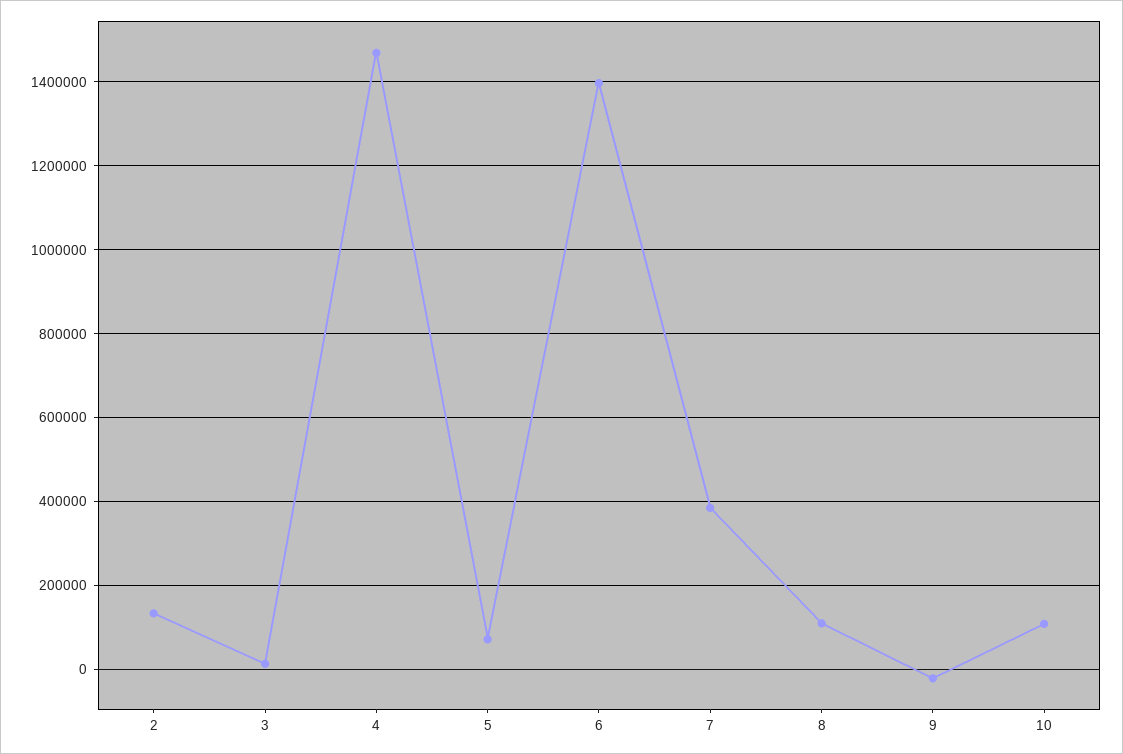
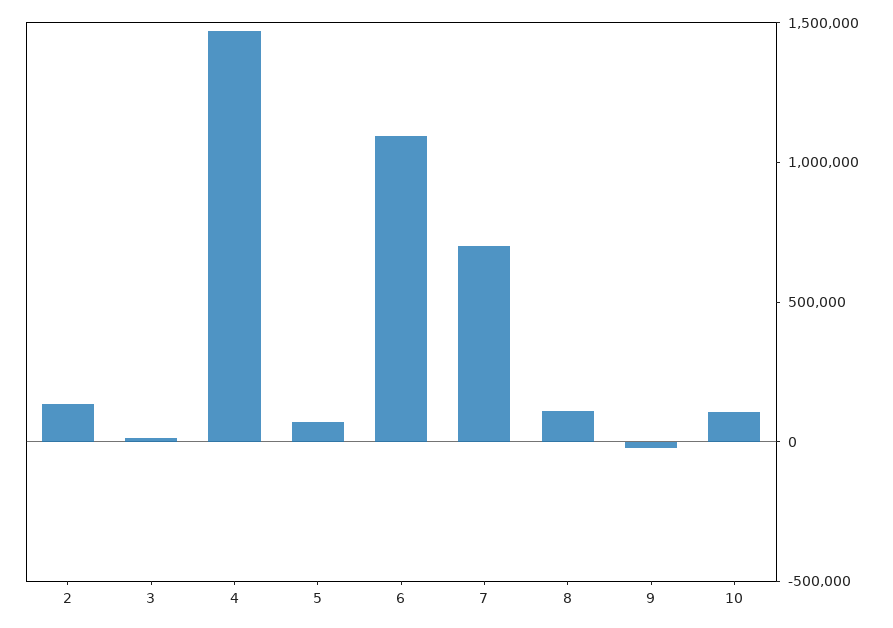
6: 1400000 -> 1100000
7: 380000 -> 700000

